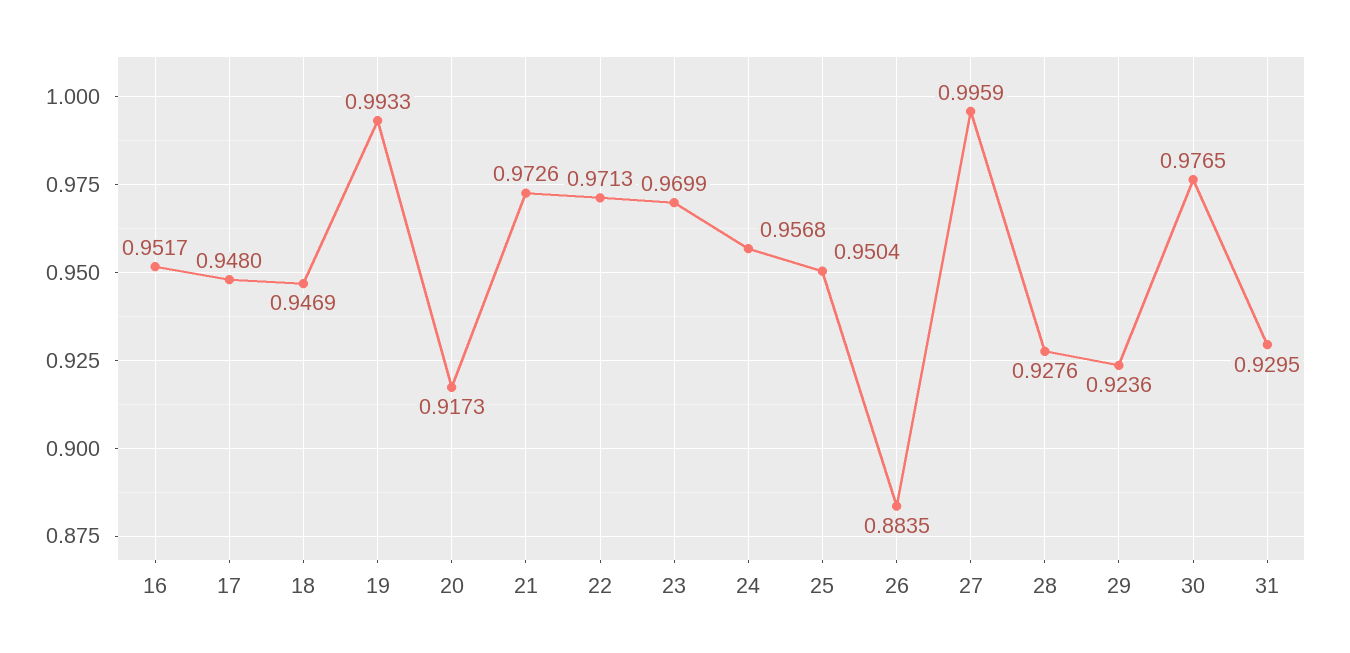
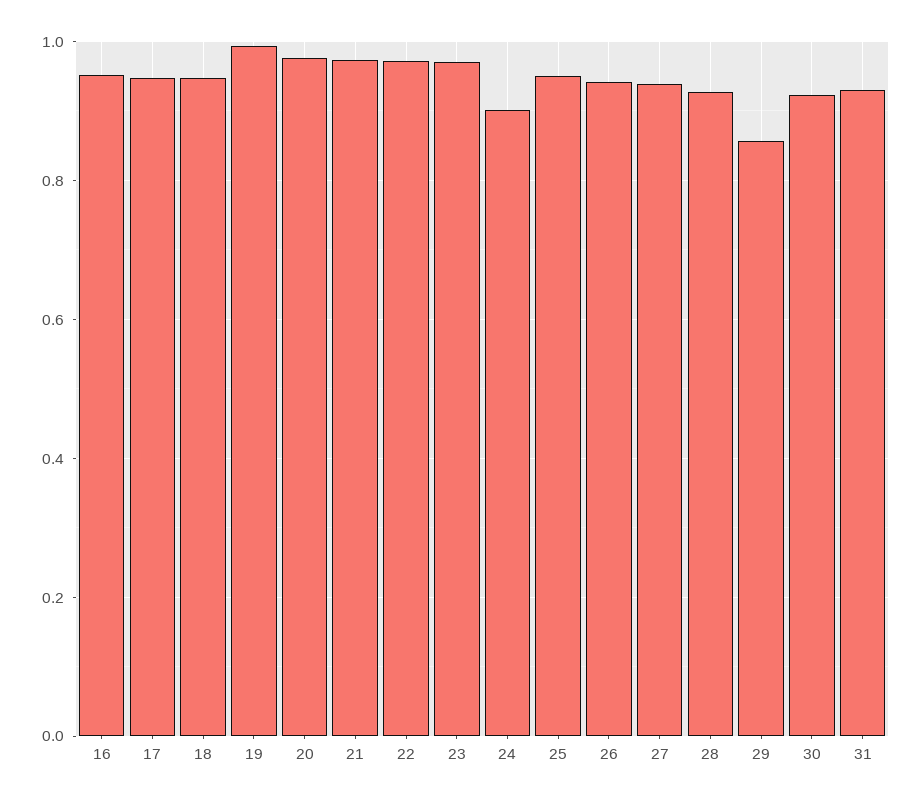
20: 0.9173 -> 0.98
24: 0.9568 -> 0.9
26: 0.8835 -> 0.94
27: 0.9959 -> 0.94
29: 0.9236 -> 0.86
30: 0.9765 -> 0.92

